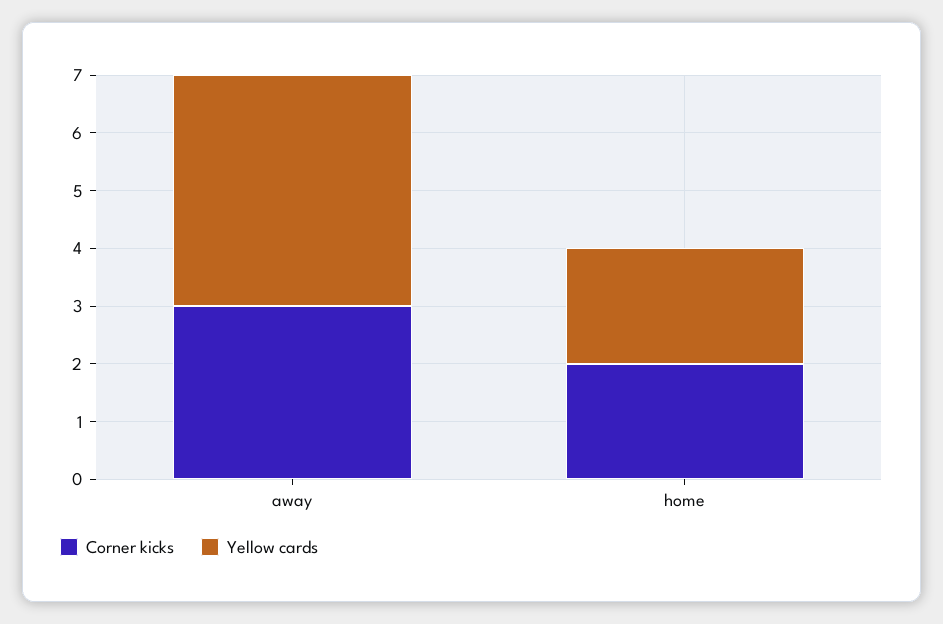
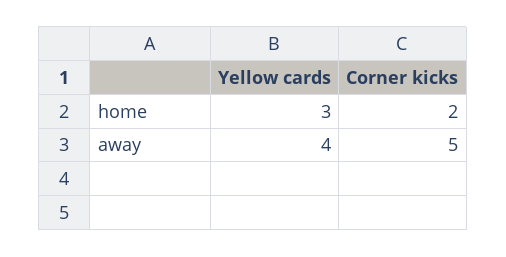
Corner kicks, away: 3 -> 5
Yellow cards, home: 2 -> 3

